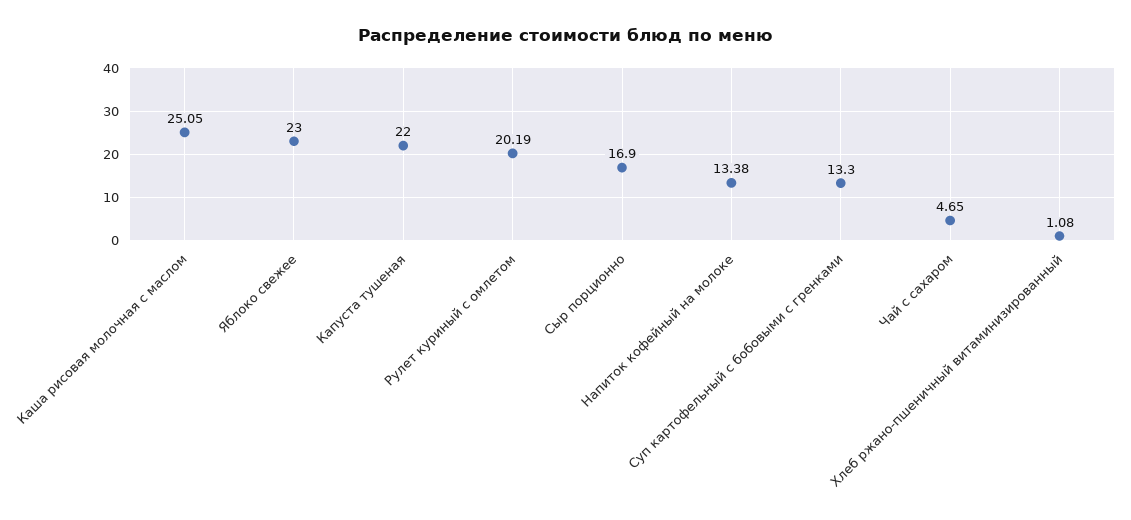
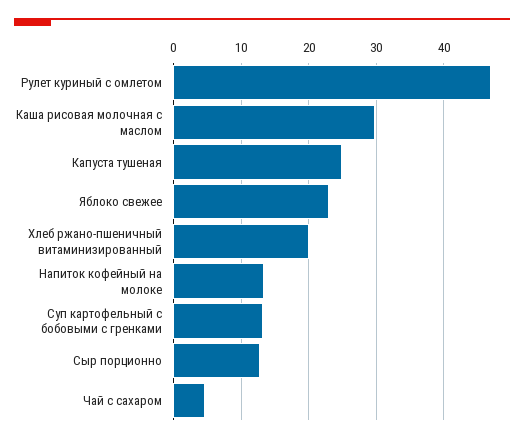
Каша рисовая молочная с маслом: 25.05 -> 30
Капуста тушеная: 22 -> 25
Рулет куриный с омлетом: 20.19 -> 47
Сыр порционно: 16.9 -> 13
Хлеб ржано-пшеничный витаминизированный: 1.08 -> 20

